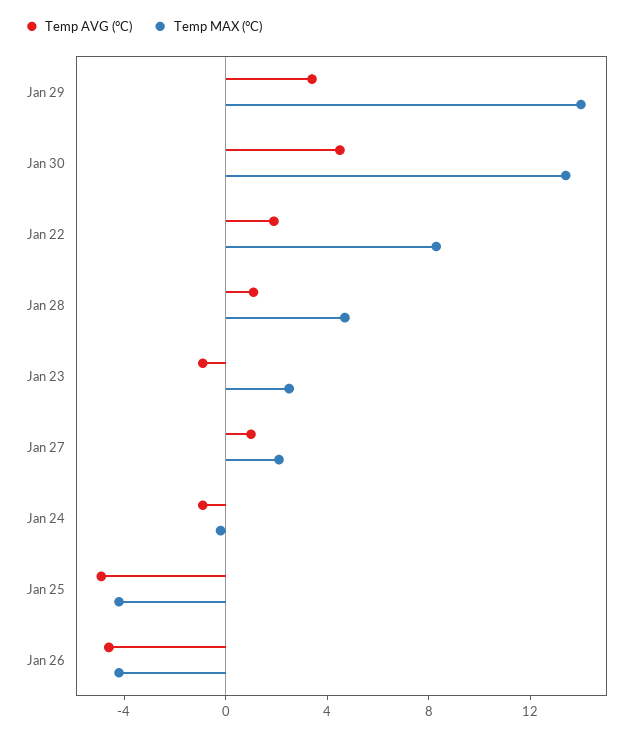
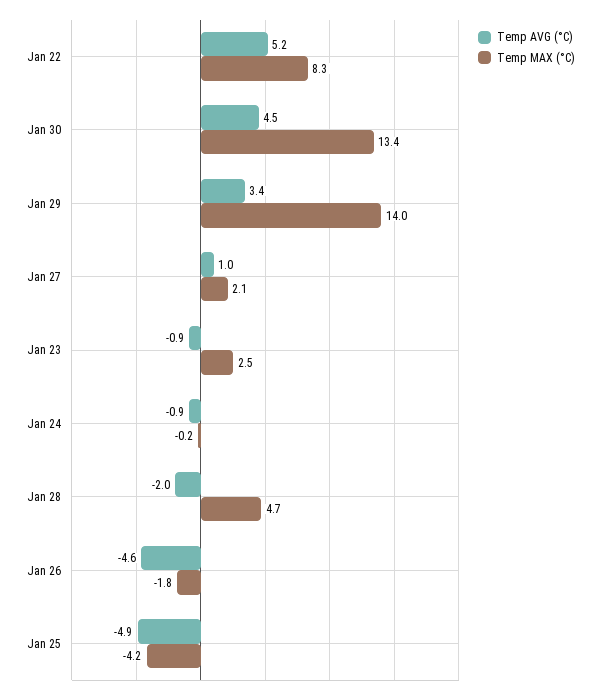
Temp AVG (°C), Jan 22: 2 -> 5.2
Temp AVG (°C), Jan 28: 1 -> -2
Temp MAX (°C), Jan 26: -4 -> -1.8

